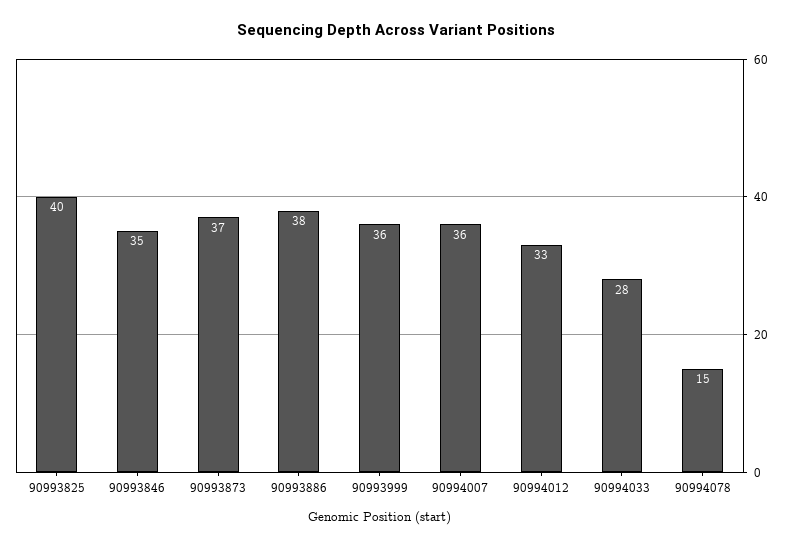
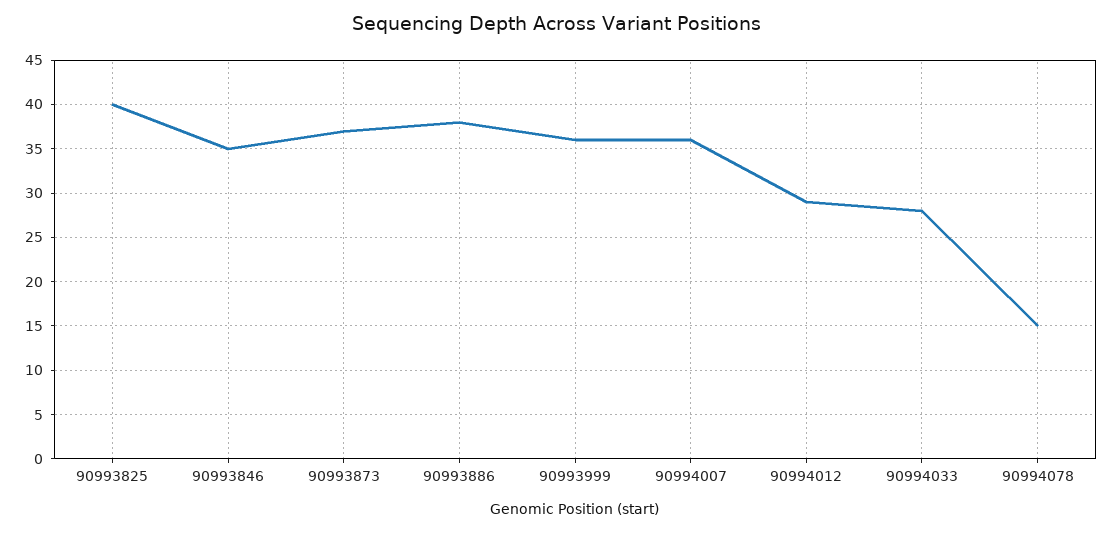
90994012: 33 -> 29

